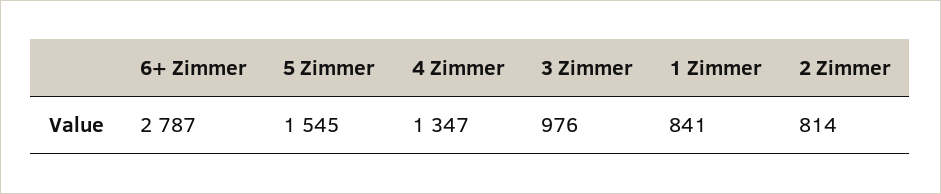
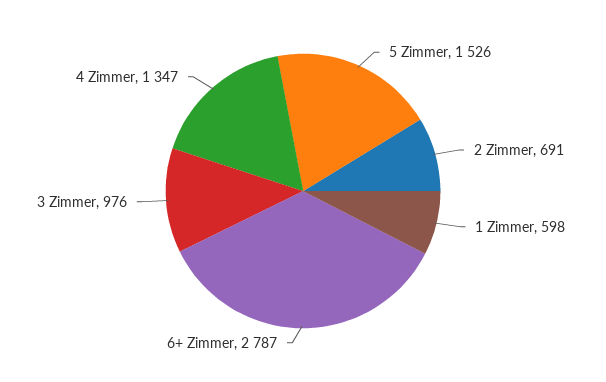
5 Zimmer: 1545 -> 1526
1 Zimmer: 841 -> 598
2 Zimmer: 814 -> 691

